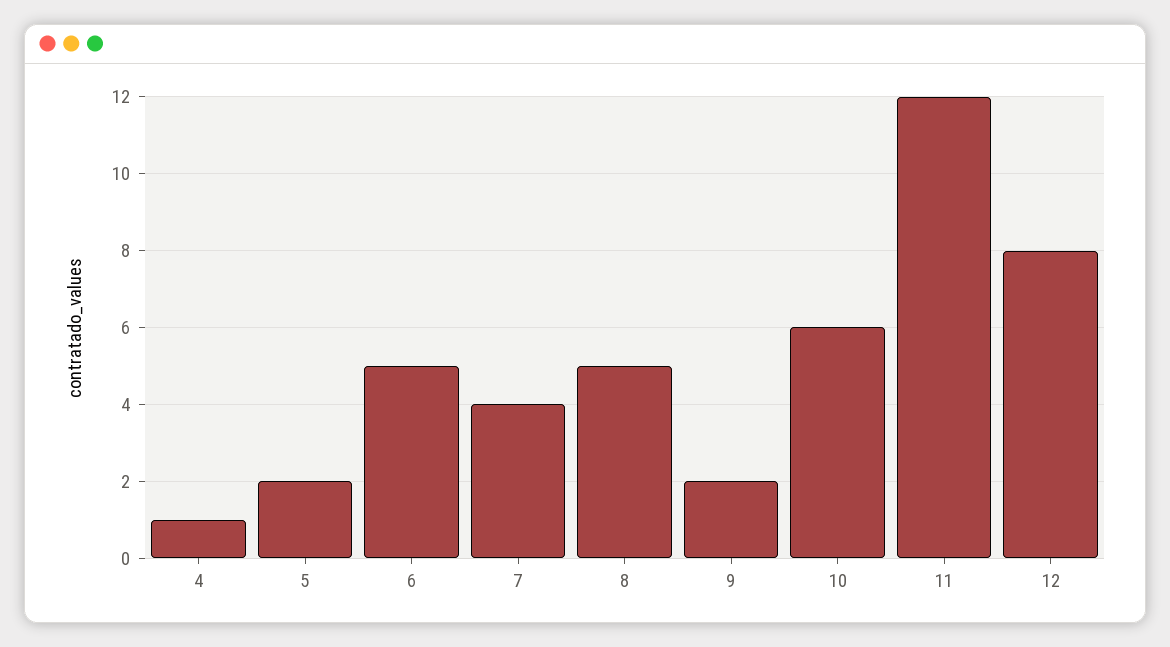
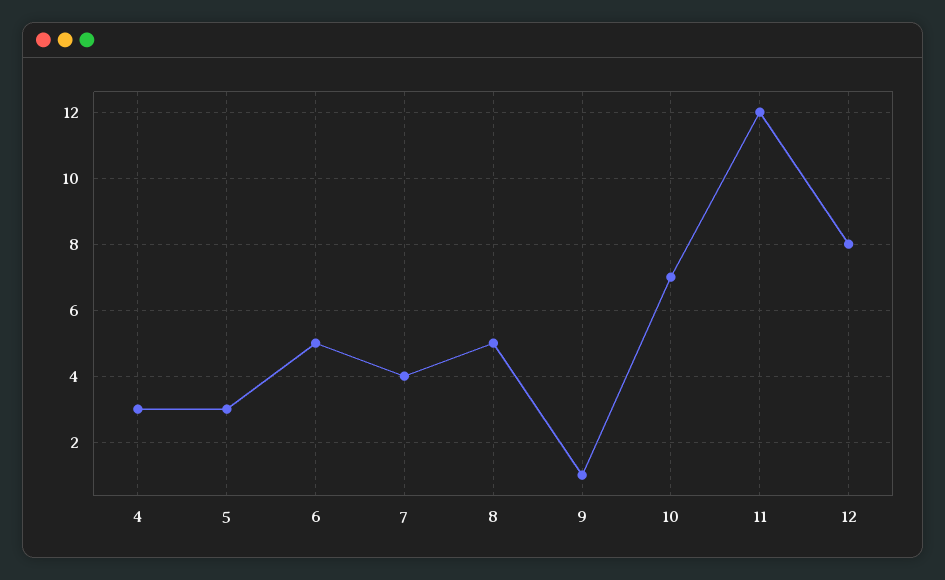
4: 1 -> 3
5: 2 -> 3
9: 2 -> 1
10: 6 -> 7

